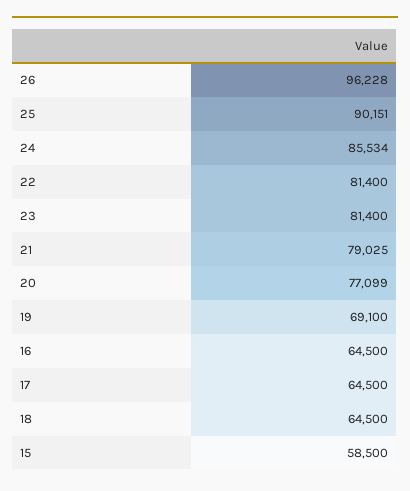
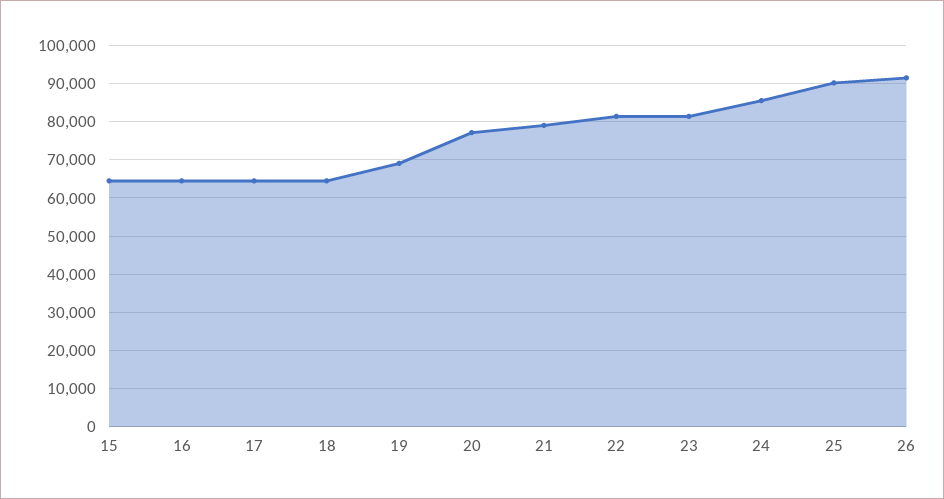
26: 96228 -> 92000
15: 58500 -> 64000

